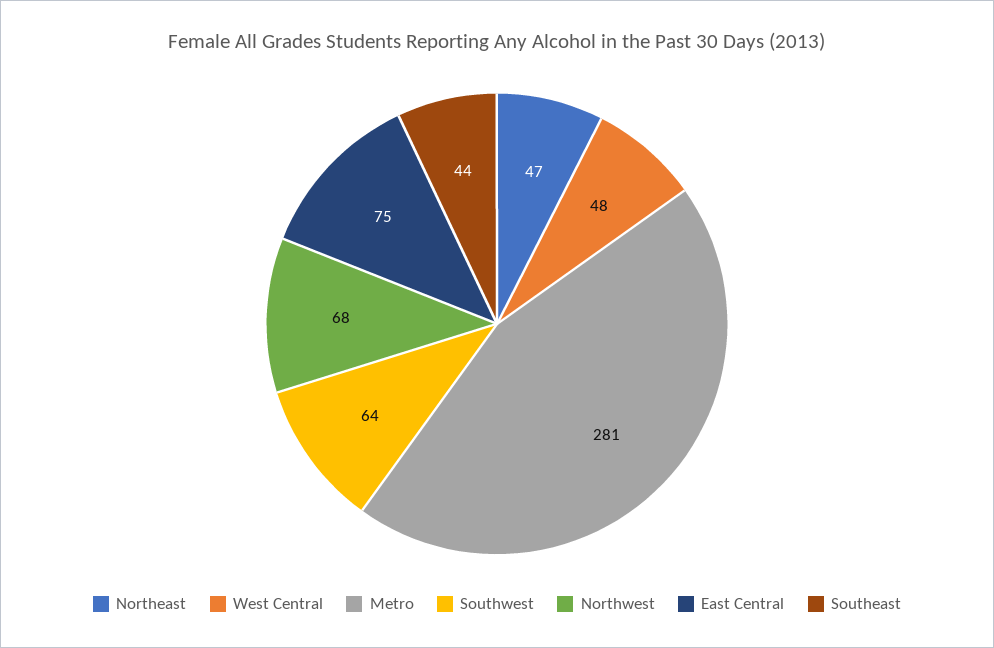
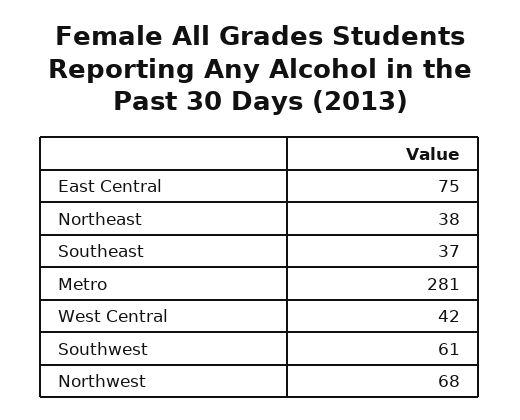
Northeast: 47 -> 38
West Central: 48 -> 42
Southwest: 64 -> 61
Southeast: 44 -> 37

